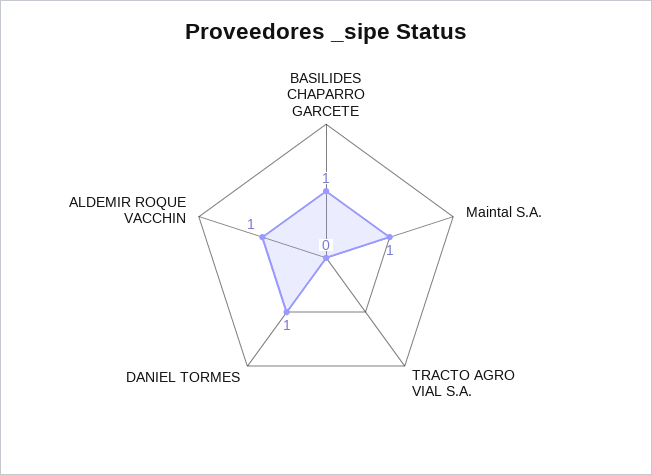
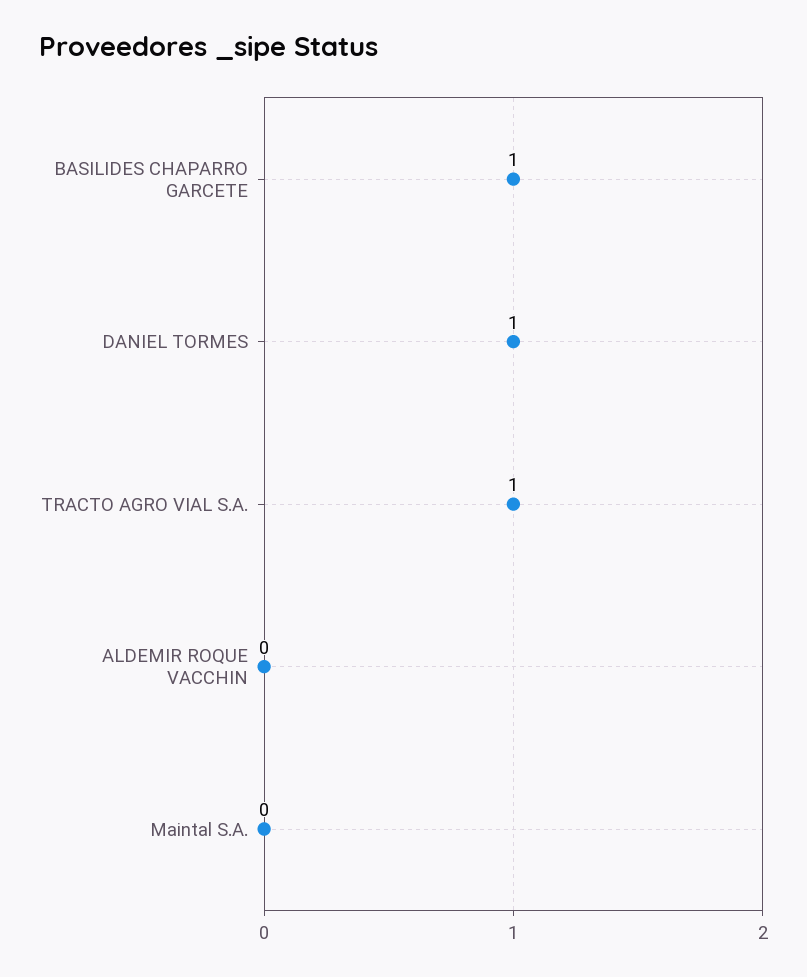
Maintal S.A.: 1 -> 0
TRACTO AGRO VIAL S.A.: 0 -> 1
ALDEMIR ROQUE VACCHIN: 1 -> 0

